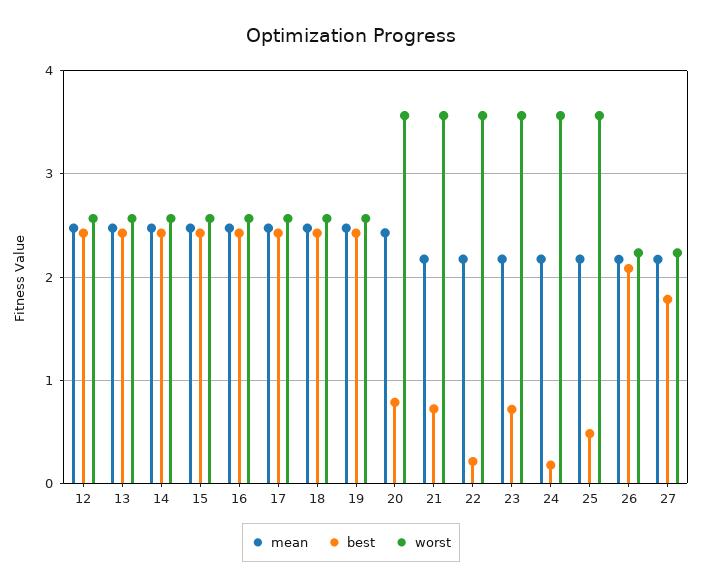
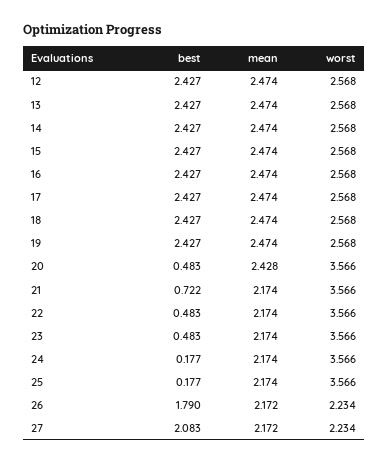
best, 20: 0.8 -> 0.483
best, 22: 0.2 -> 0.483
best, 23: 0.7 -> 0.483
best, 25: 0.5 -> 0.177
best, 26: 2.1 -> 1.79
best, 27: 1.8 -> 2.083

